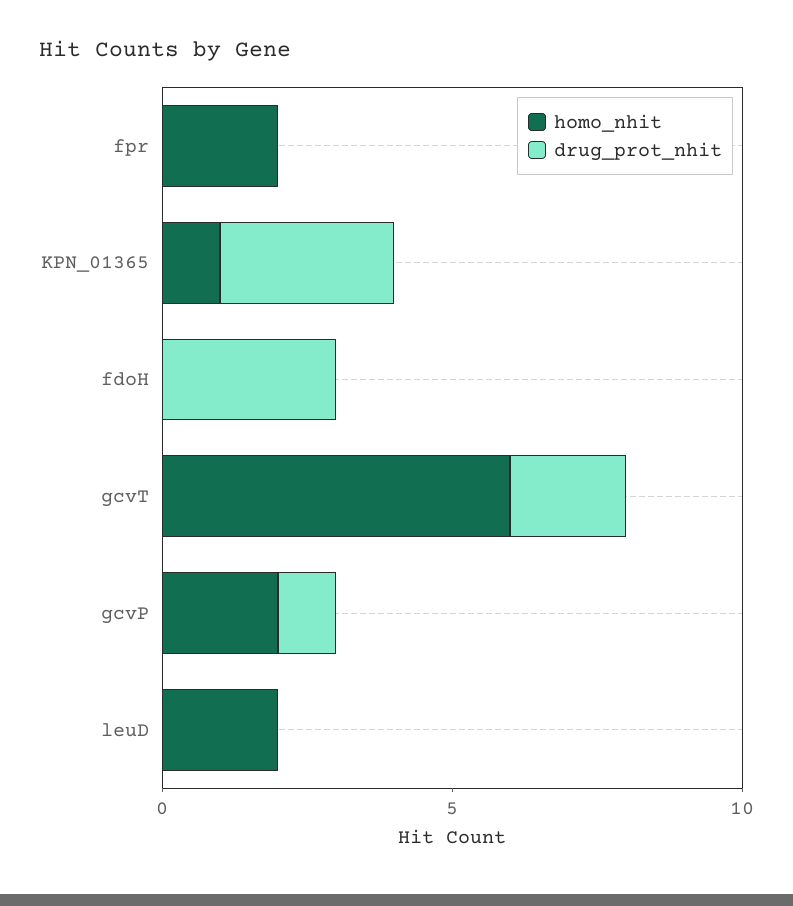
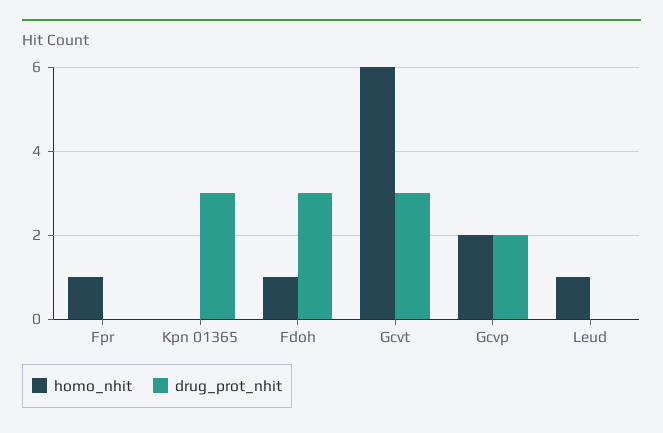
homo_nhit, fpr: 2 -> 1
homo_nhit, KPN_01365: 1 -> 0
homo_nhit, fdoH: 0 -> 1
drug_prot_nhit, gcvT: 2 -> 3
drug_prot_nhit, gcvP: 1 -> 2
homo_nhit, leuD: 2 -> 1

